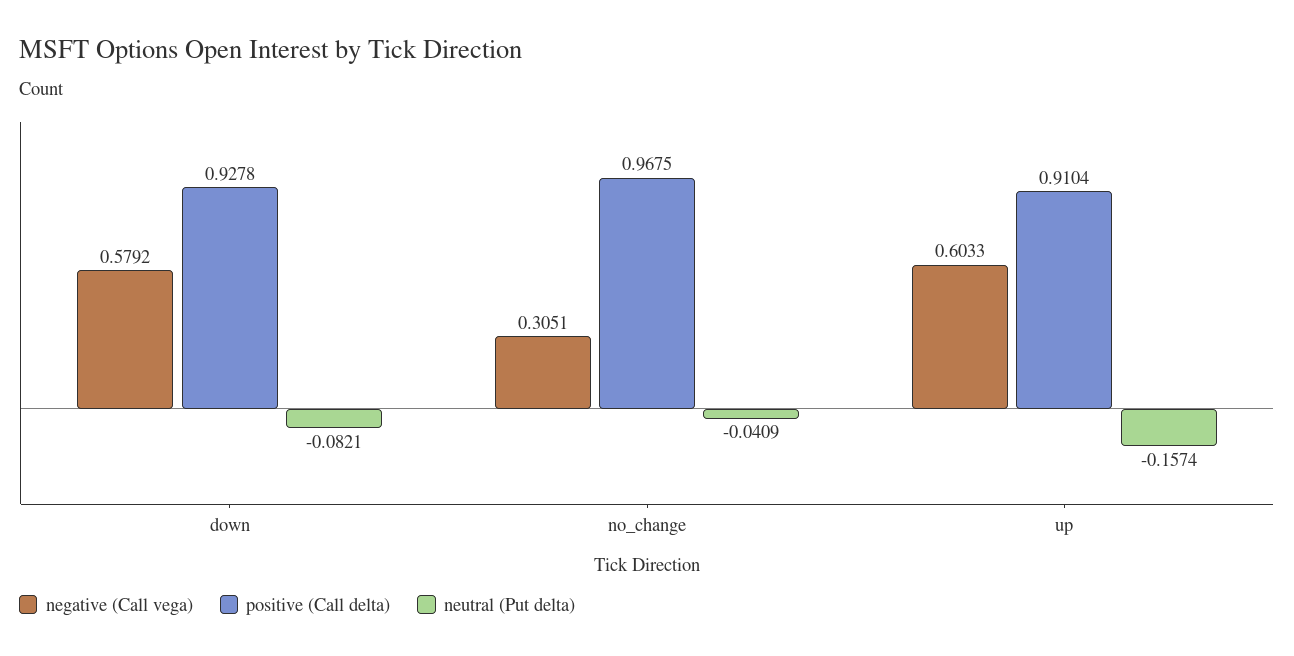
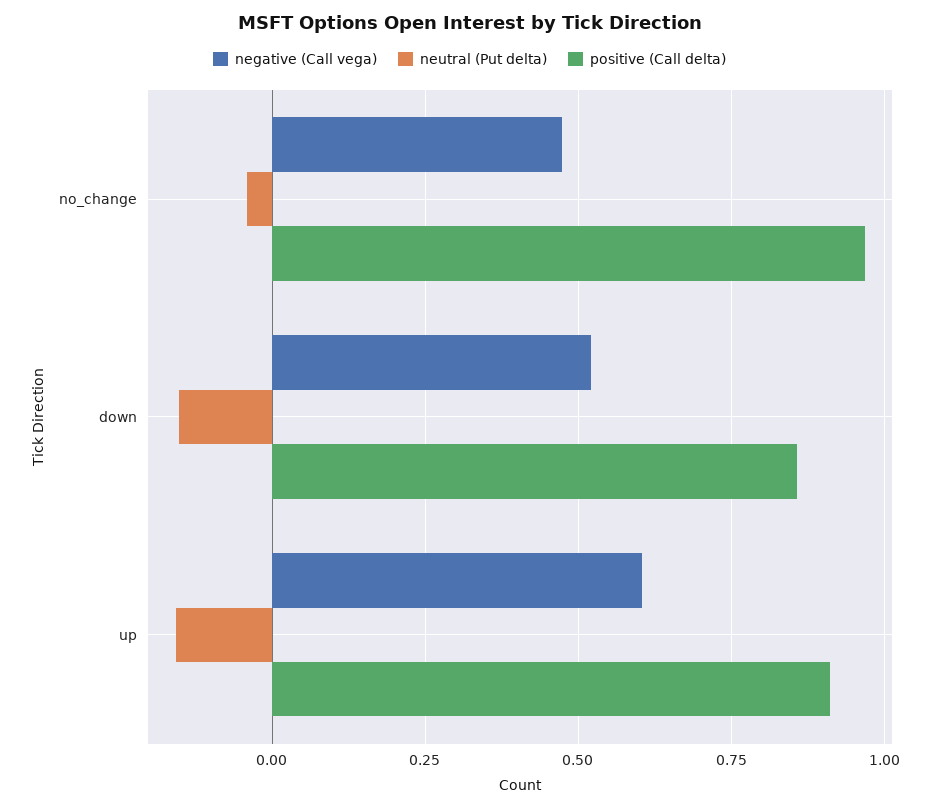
negative (Call vega), down: 0.5792 -> 0.525
positive (Call delta), down: 0.9278 -> 0.85
neutral (Put delta), down: -0.0821 -> -0.15
negative (Call vega), no_change: 0.3051 -> 0.475

